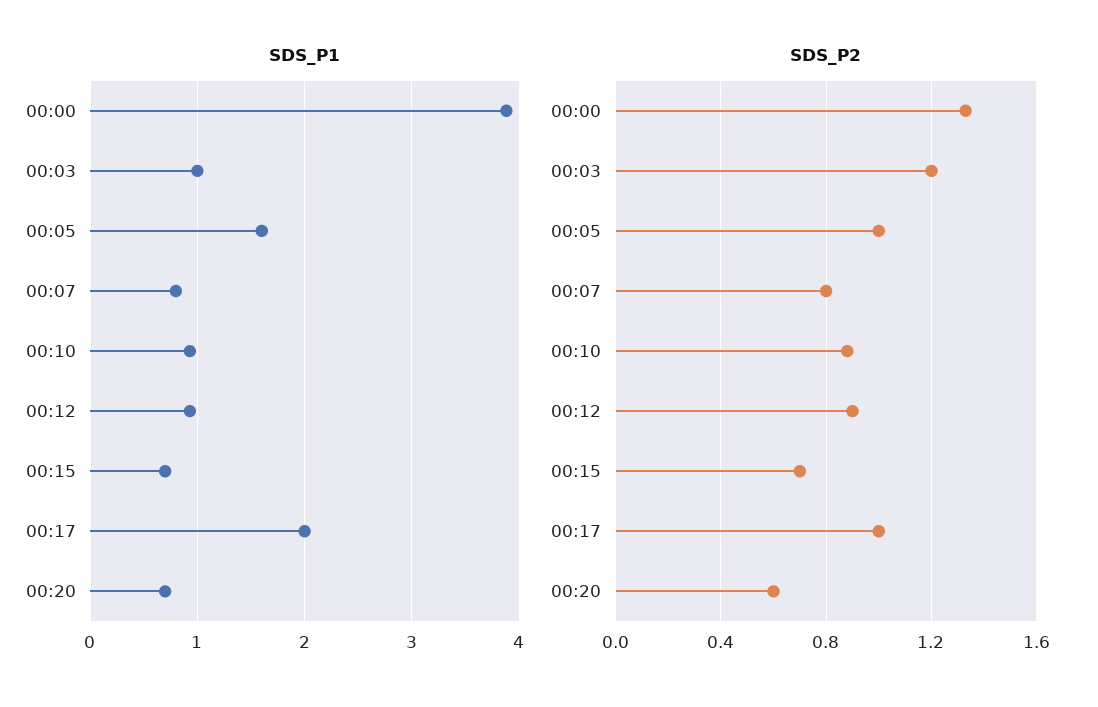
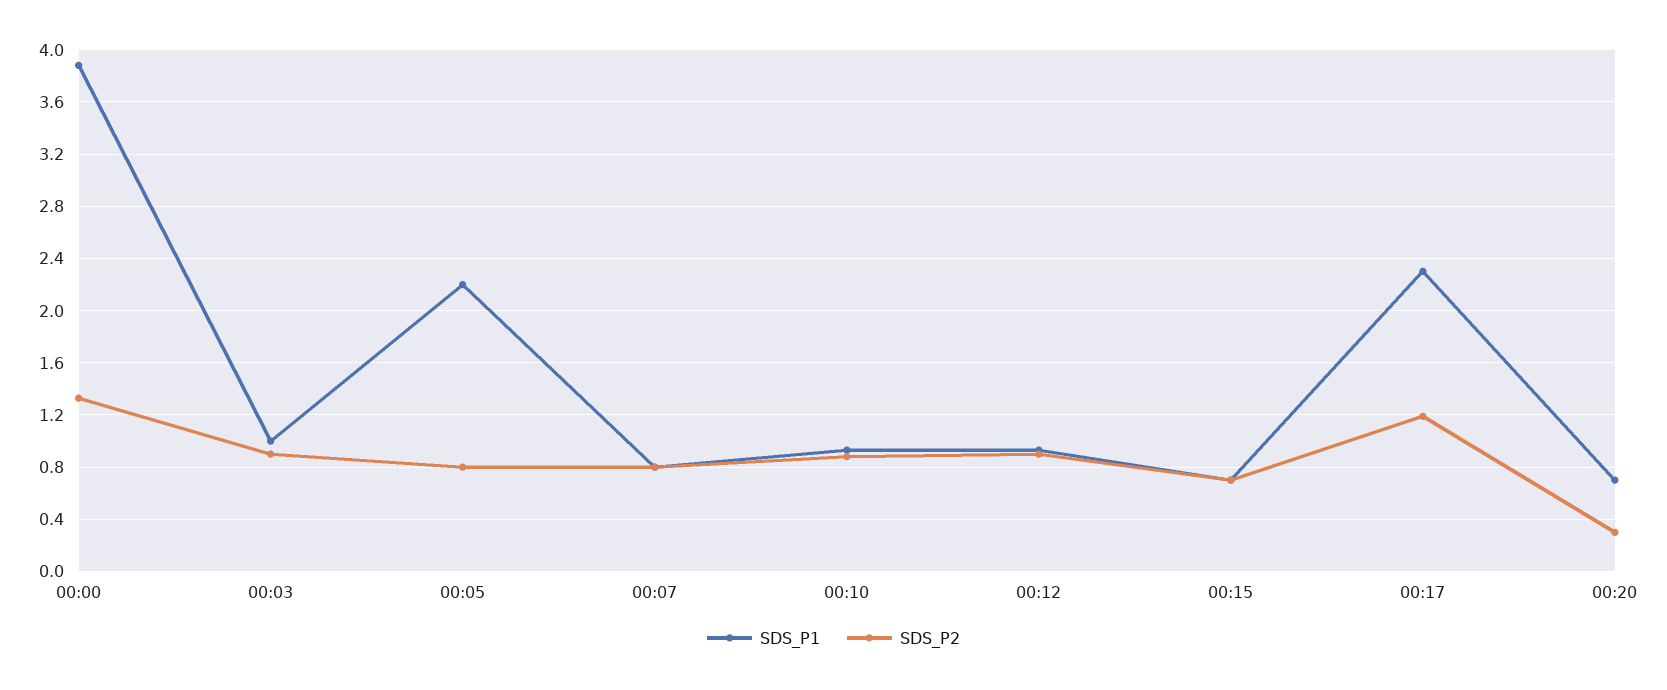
SDS_P1, 00:05: 1.6 -> 2.2
SDS_P1, 00:17: 2 -> 2.3
SDS_P2, 00:03: 1.2 -> 0.9
SDS_P2, 00:05: 1 -> 0.8
SDS_P2, 00:17: 1 -> 1.2
SDS_P2, 00:20: 0.6 -> 0.3

